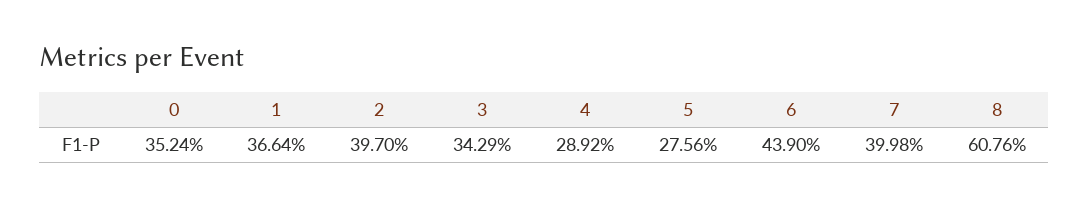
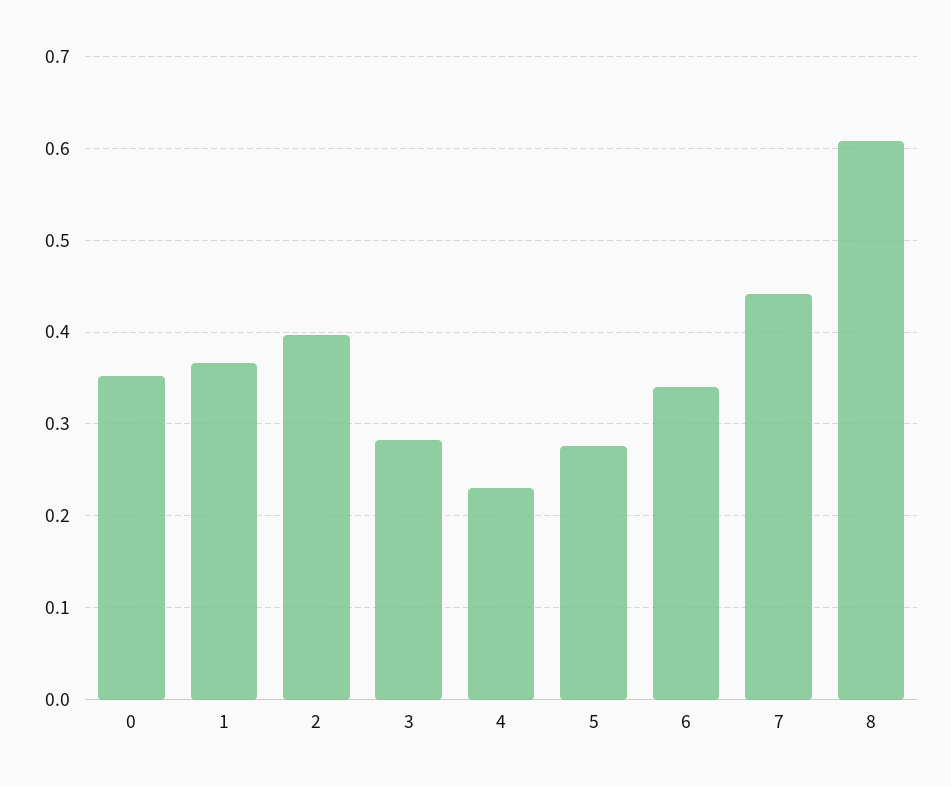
3: 0.3429 -> 0.28
4: 0.2892 -> 0.23
6: 0.439 -> 0.34
7: 0.3998 -> 0.44

